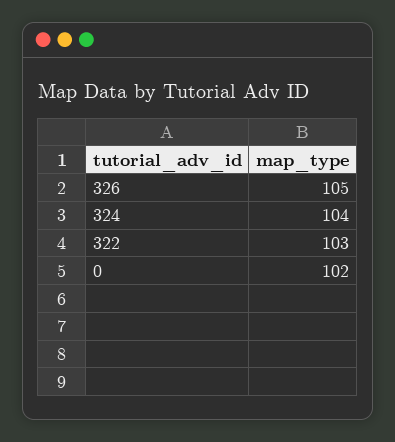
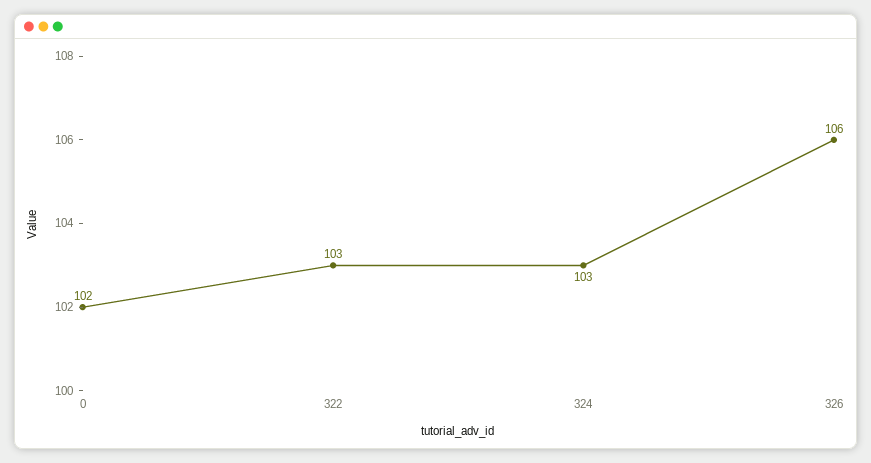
326: 105 -> 106
324: 104 -> 103

